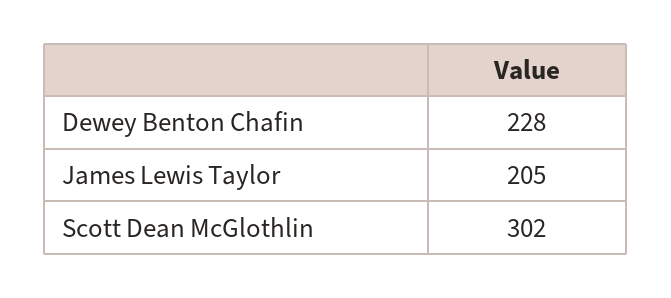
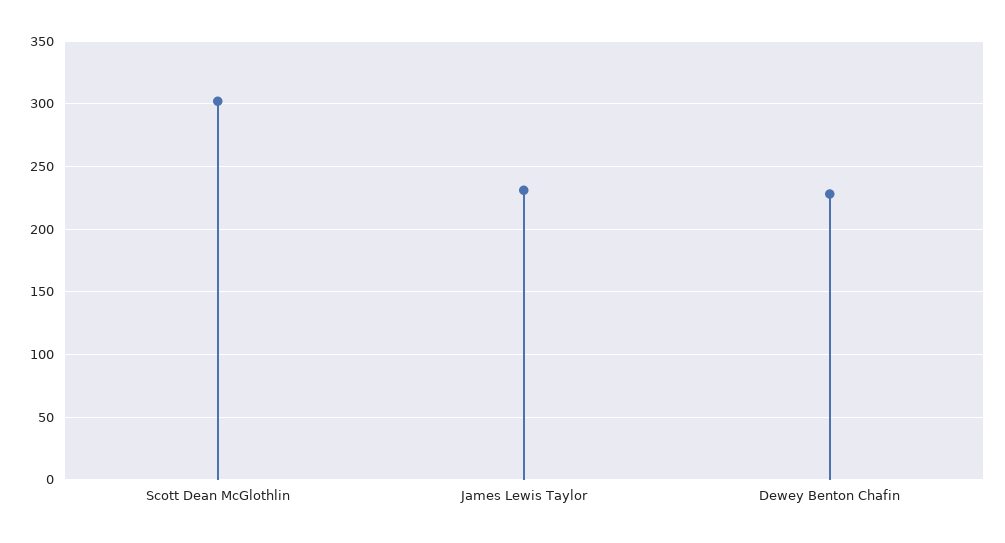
James Lewis Taylor: 205 -> 230

